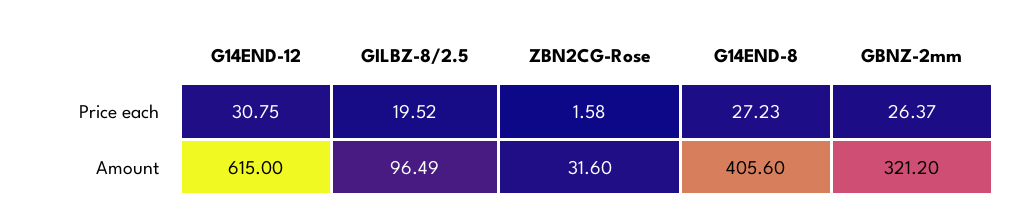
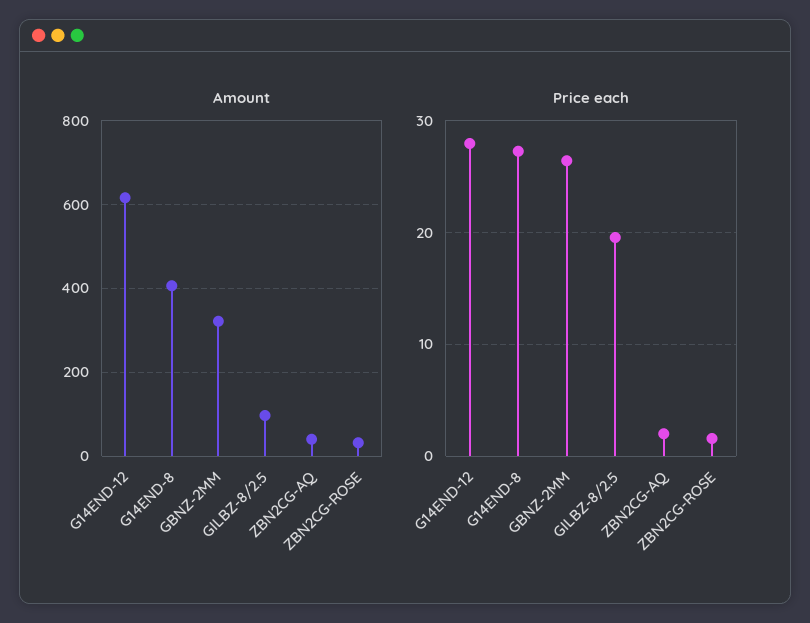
Price each, G14END-12: 30.75 -> 28
Amount, ZBN2CG-AQ: none -> 40
Price each, ZBN2CG-AQ: none -> 2

